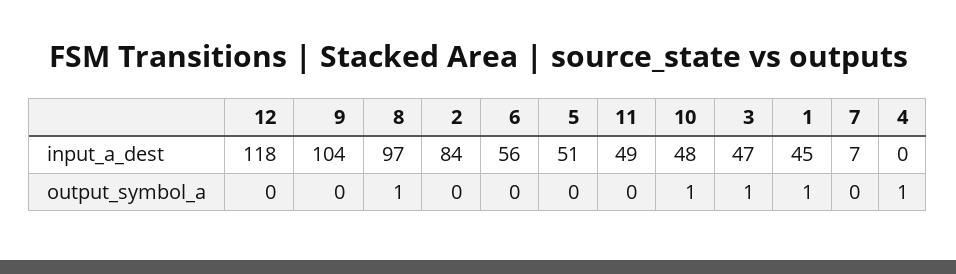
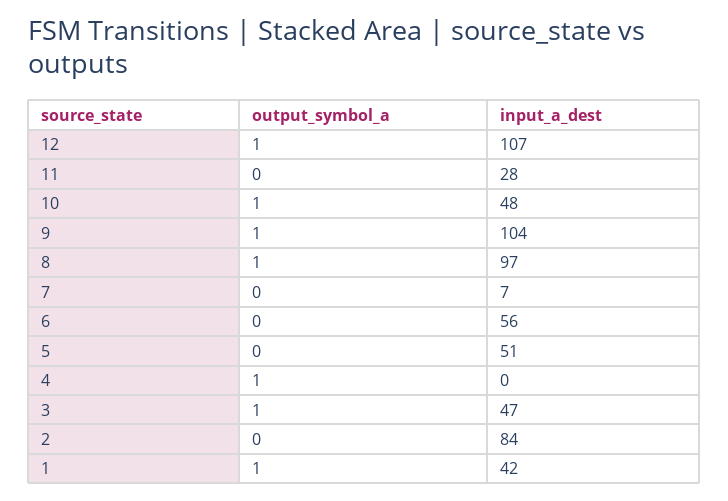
12, input_a_dest: 118 -> 107
11, input_a_dest: 49 -> 28
1, input_a_dest: 45 -> 42
12, output_symbol_a: 0 -> 1
9, output_symbol_a: 0 -> 1

